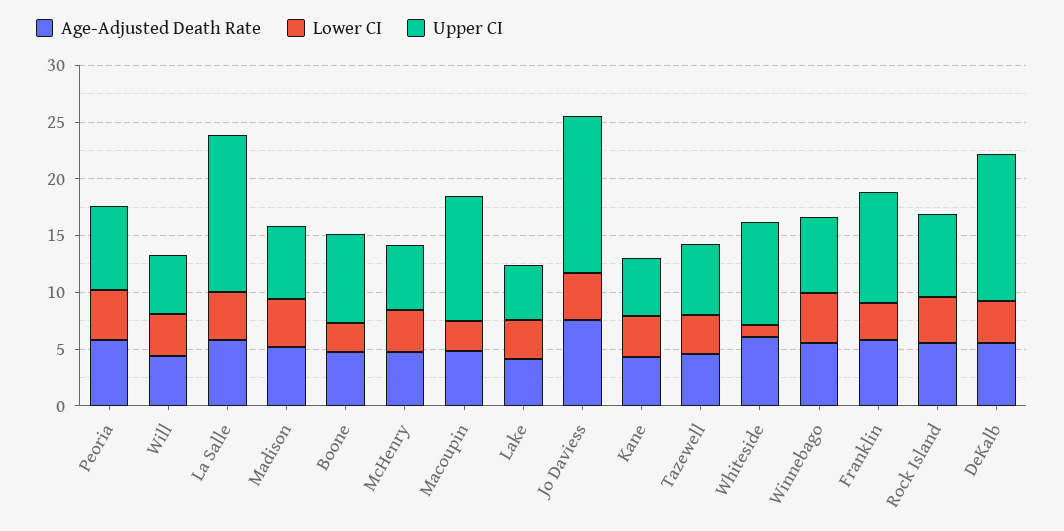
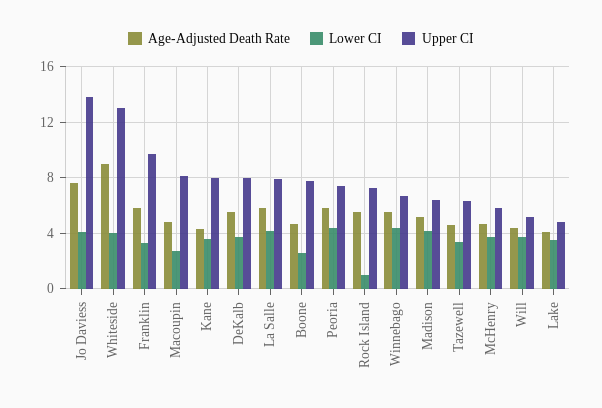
Upper CI, La Salle: 14 -> 8
Upper CI, Macoupin: 11 -> 8
Upper CI, Kane: 5 -> 8
Age-Adjusted Death Rate, Whiteside: 6 -> 9
Lower CI, Whiteside: 1 -> 4
Upper CI, Whiteside: 9 -> 13
Lower CI, Rock Island: 4 -> 1
Upper CI, DeKalb: 13 -> 8

